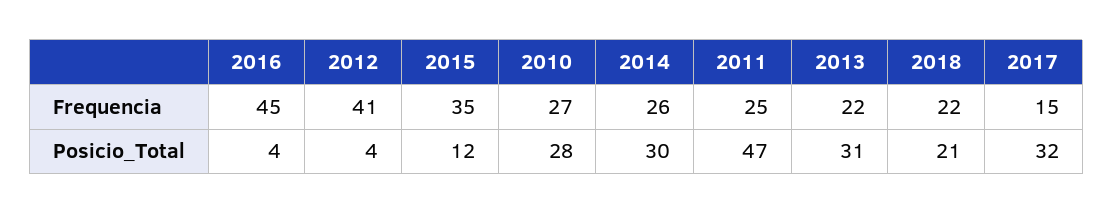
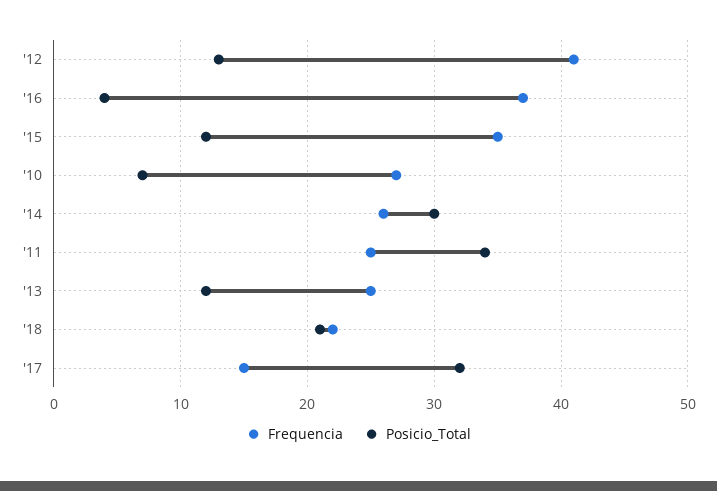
Frequencia, 2016: 45 -> 37
Frequencia, 2013: 22 -> 25
Posicio_Total, 2012: 4 -> 13
Posicio_Total, 2010: 28 -> 7
Posicio_Total, 2011: 47 -> 34
Posicio_Total, 2013: 31 -> 12

